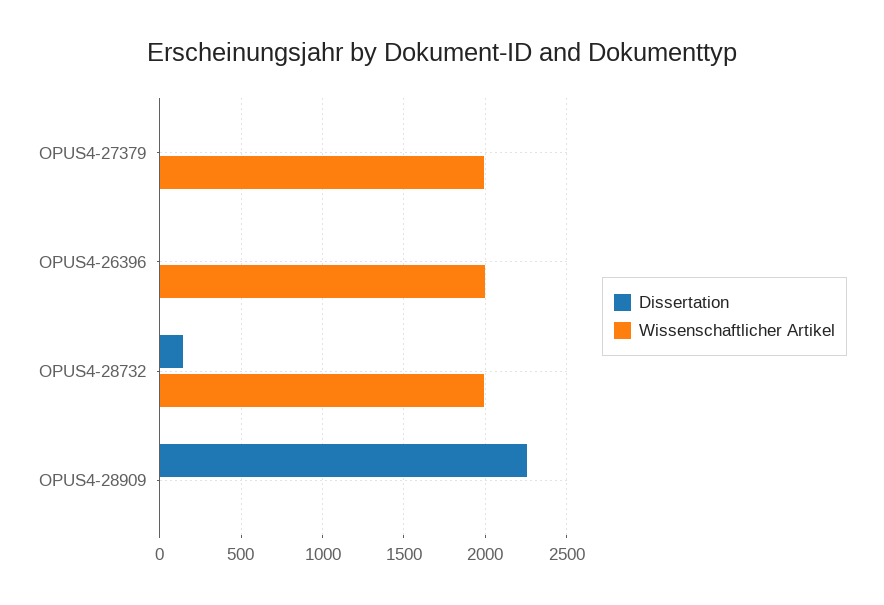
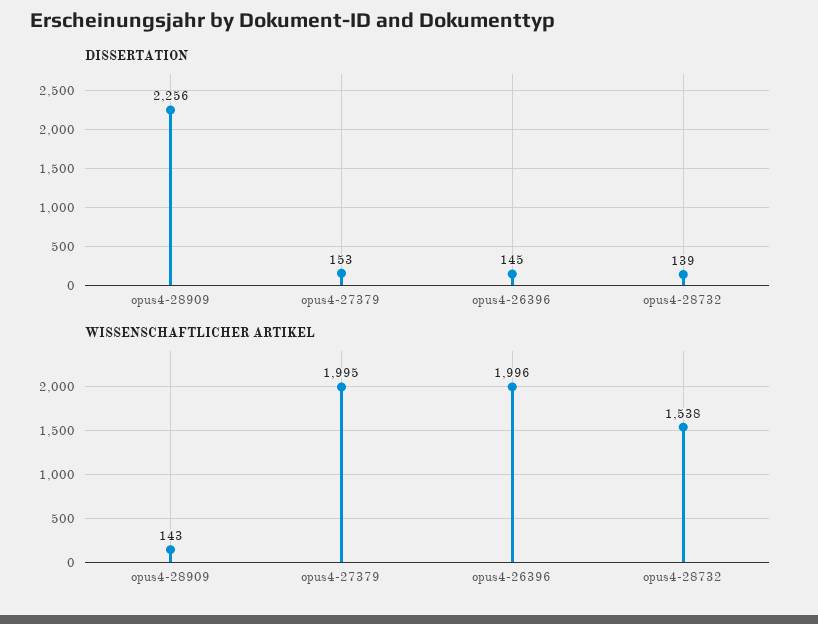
Dissertation, OPUS4-27379: 0 -> 153
Dissertation, OPUS4-26396: 0 -> 145
Wissenschaftlicher Artikel, OPUS4-28732: 2000 -> 1538
Wissenschaftlicher Artikel, OPUS4-28909: 0 -> 143

